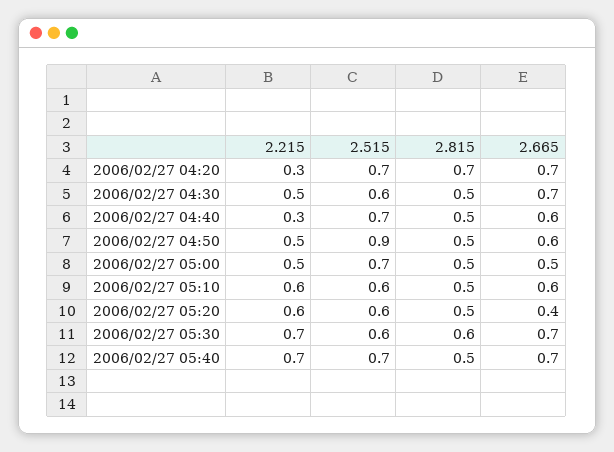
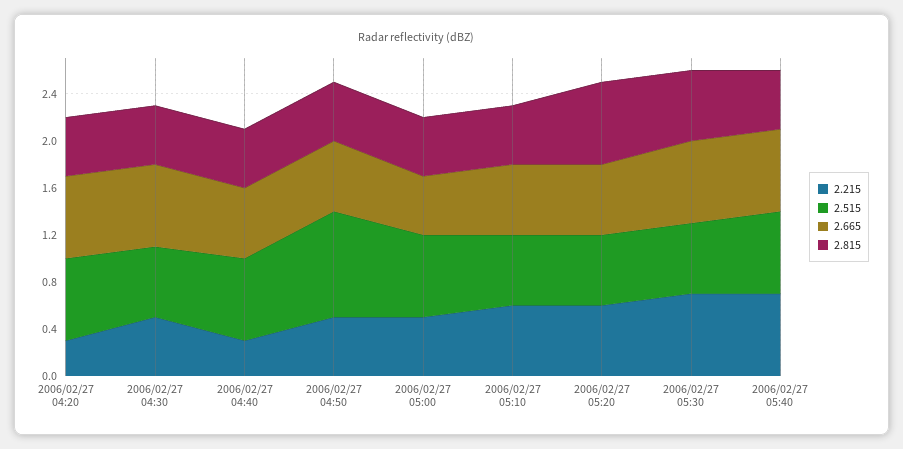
2.815, 2006/02/27 04:20: 0.7 -> 0.5
2.815, 2006/02/27 05:20: 0.5 -> 0.7
2.665, 2006/02/27 05:20: 0.4 -> 0.6

